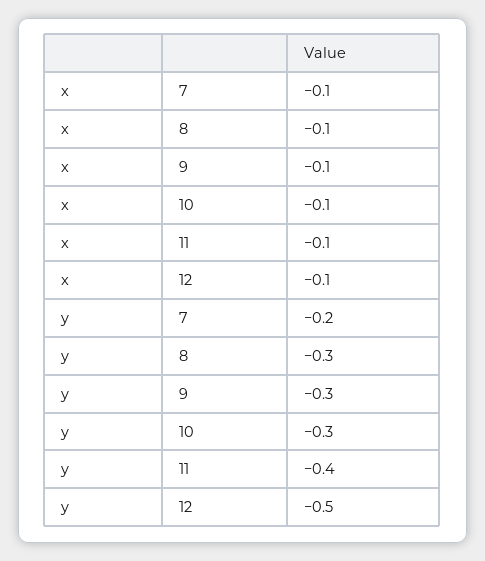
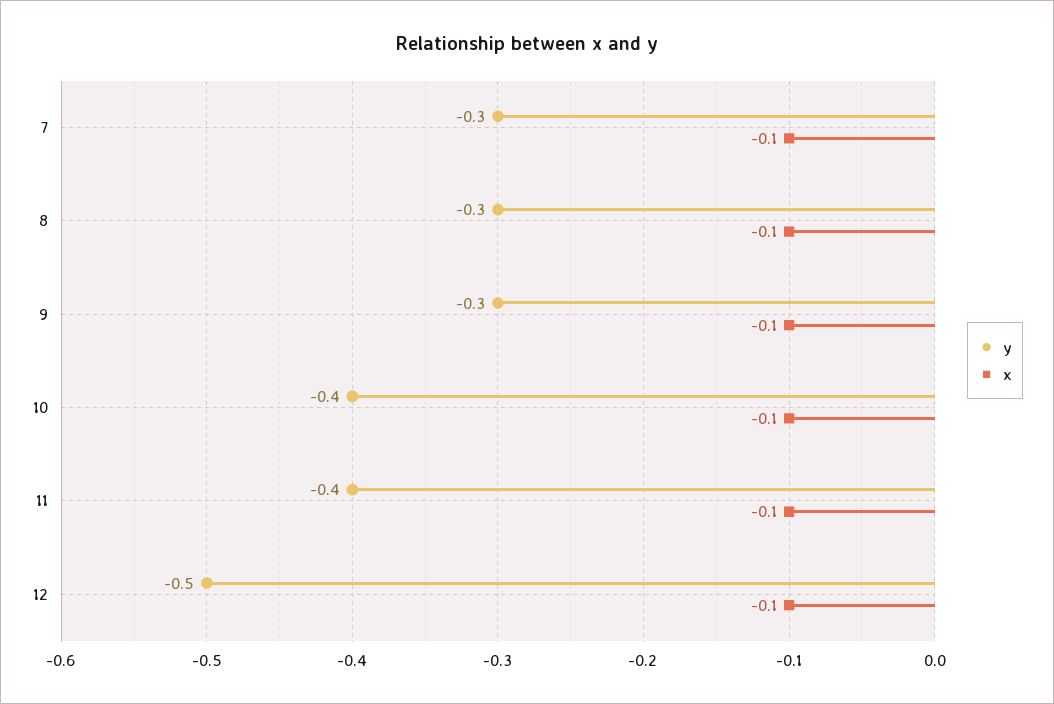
y, 7: -0.2 -> -0.3
y, 10: -0.3 -> -0.4

